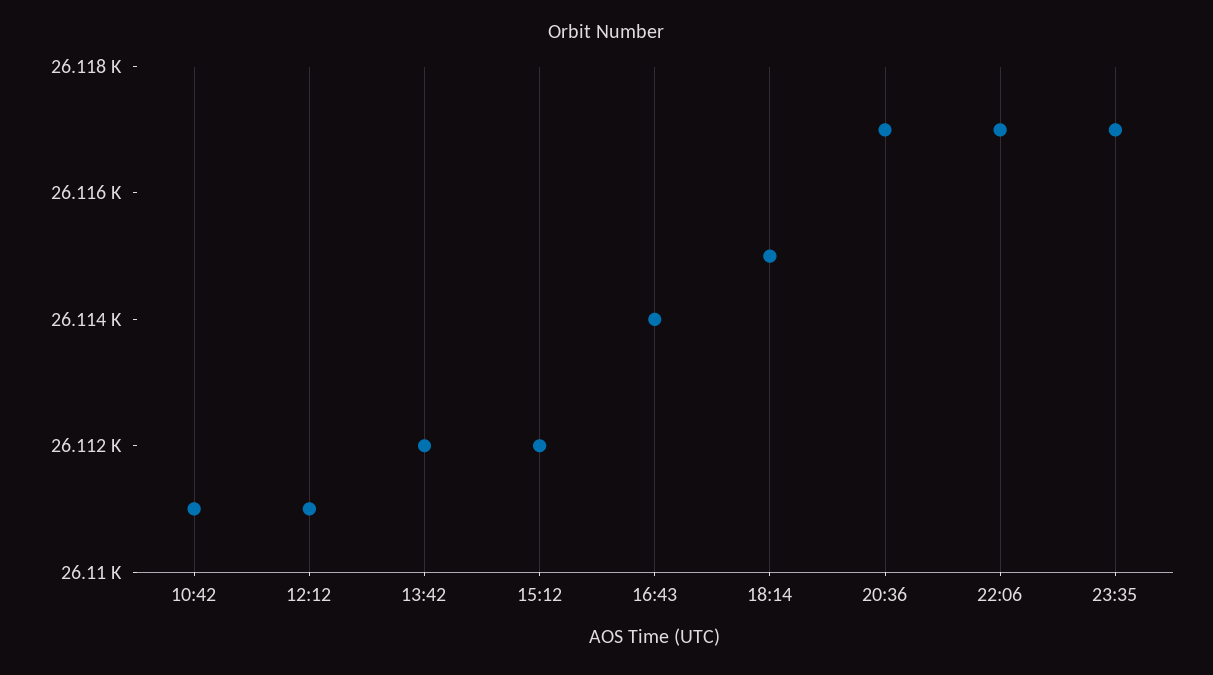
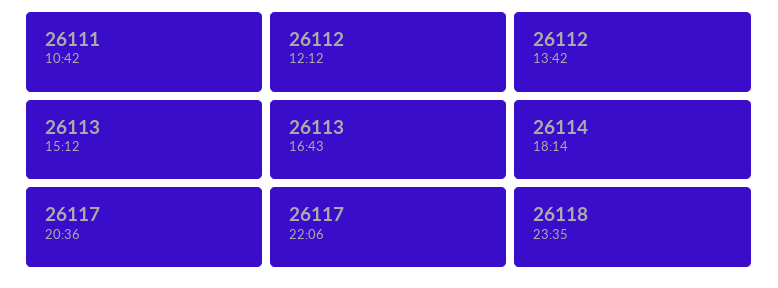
12:12: 26111 -> 26112
15:12: 26112 -> 26113
16:43: 26114 -> 26113
18:14: 26115 -> 26114
23:35: 26117 -> 26118

